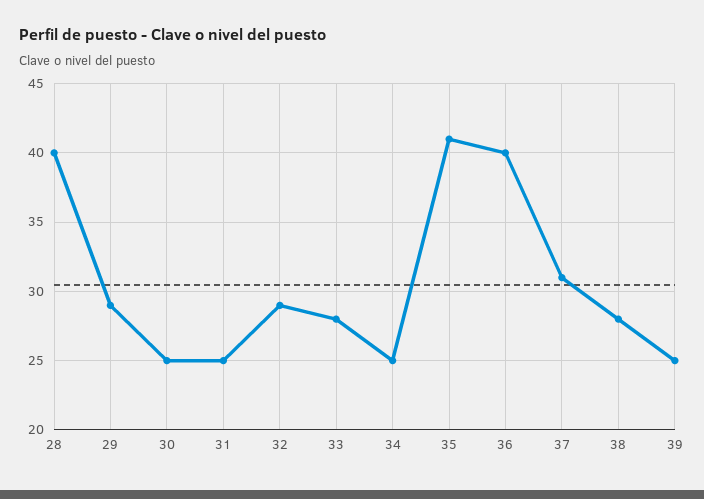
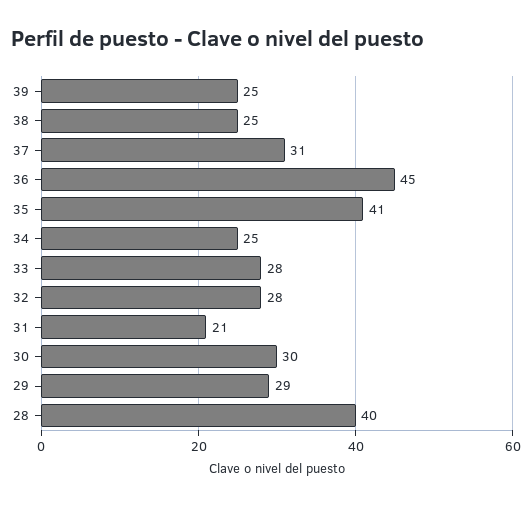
30: 25 -> 30
31: 25 -> 21
32: 29 -> 28
36: 40 -> 45
38: 28 -> 25

